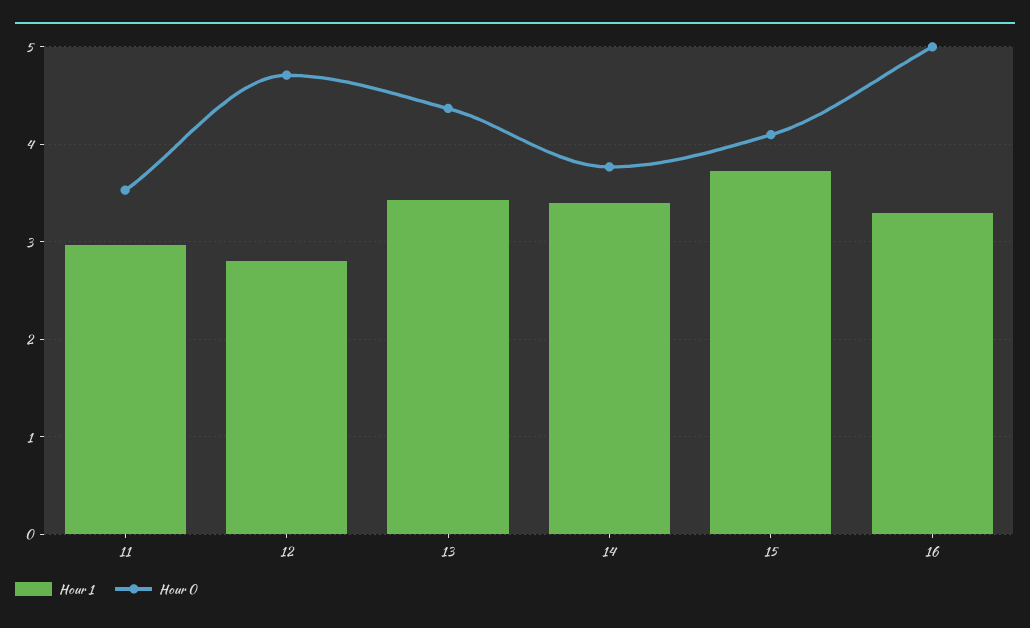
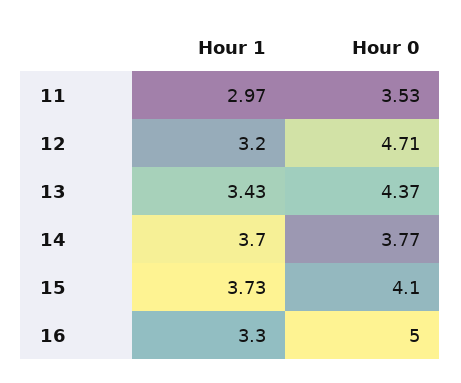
Hour 1, 12: 2.8 -> 3.2
Hour 1, 14: 3.4 -> 3.7

